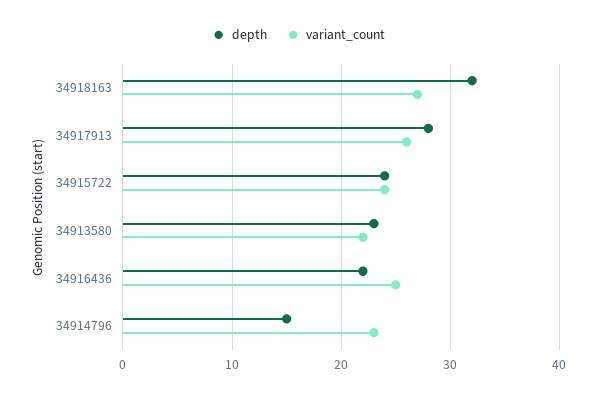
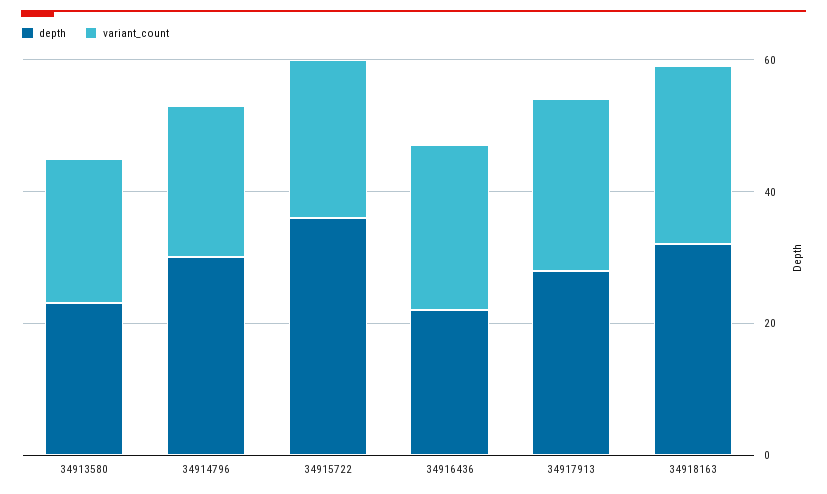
depth, 34915722: 24 -> 35
depth, 34914796: 15 -> 30

